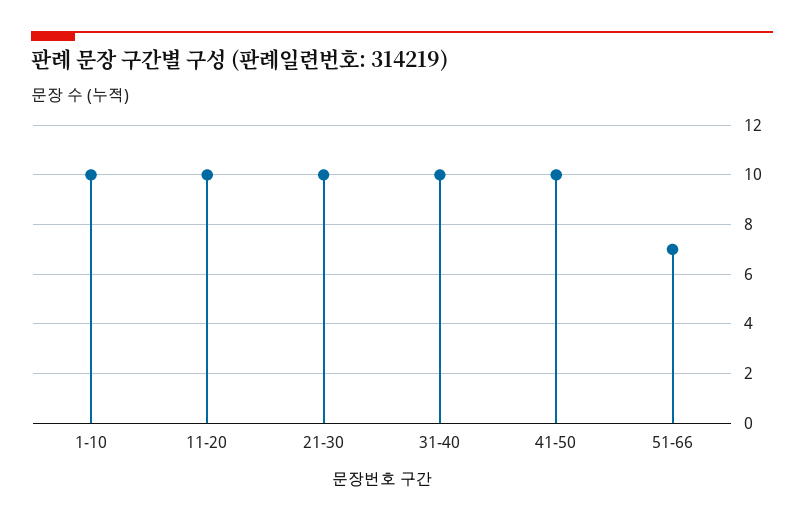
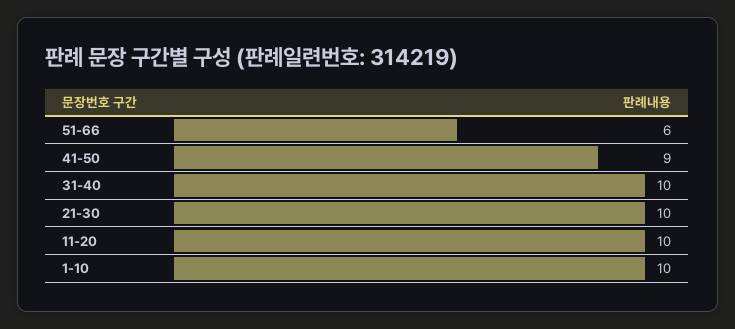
41-50: 10 -> 9
51-66: 7 -> 6

